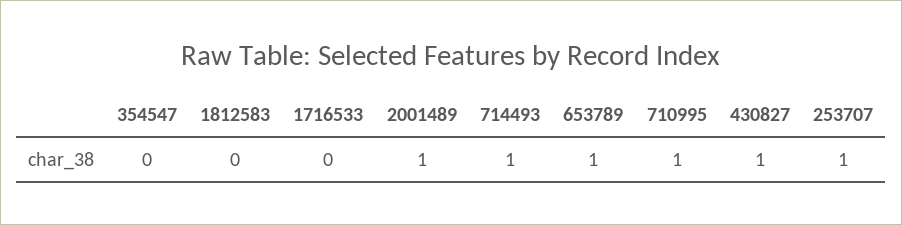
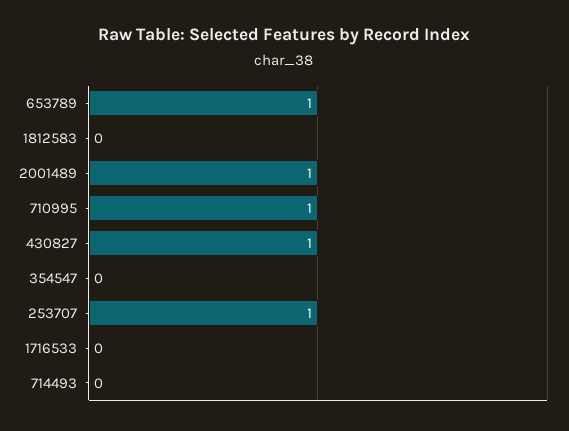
714493: 1 -> 0

